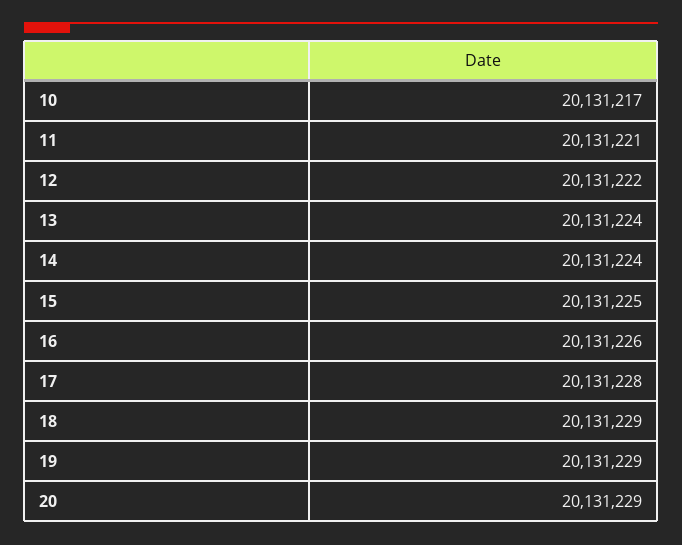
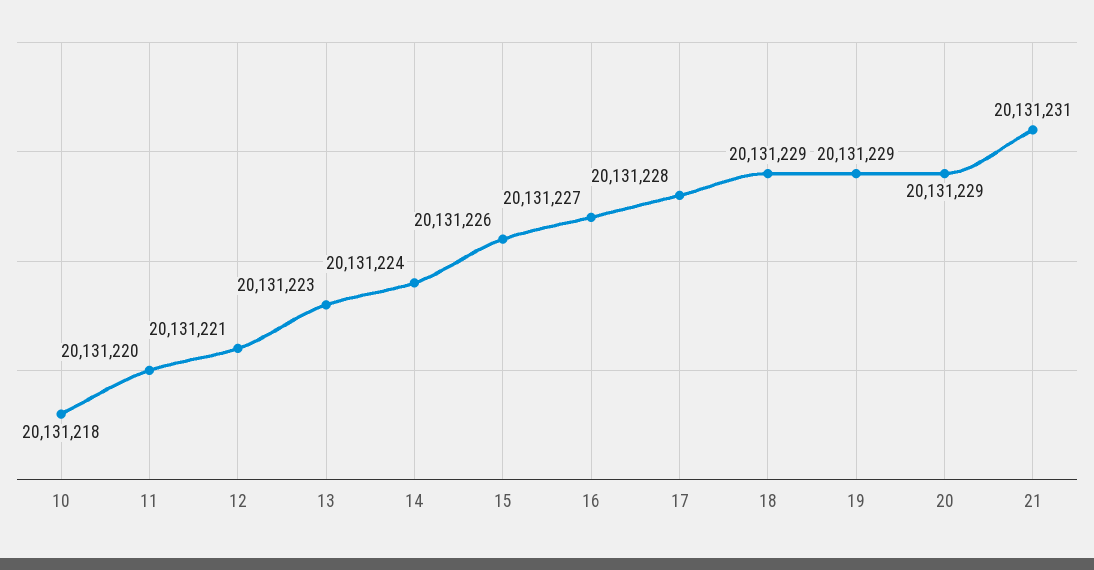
10: 20131217 -> 20131218
11: 20131221 -> 20131220
12: 20131222 -> 20131221
13: 20131224 -> 20131223
15: 20131225 -> 20131226
16: 20131226 -> 20131227
21: none -> 20131231

